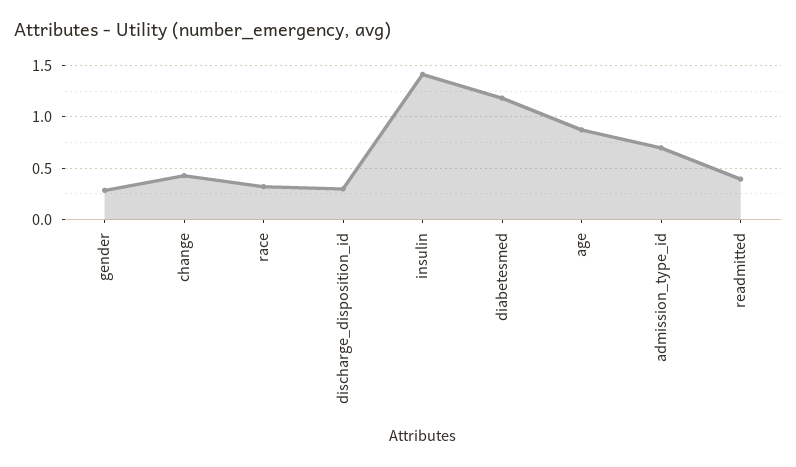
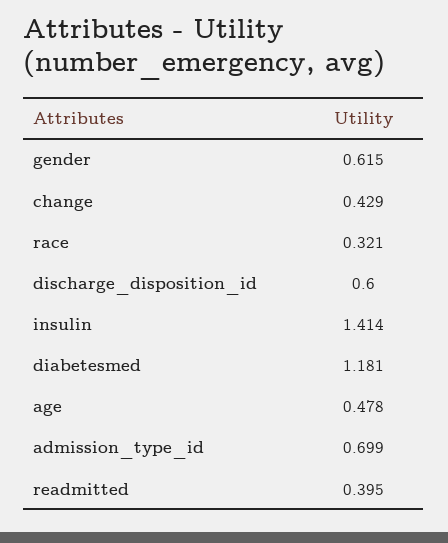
gender: 0.3 -> 0.615
discharge_disposition_id: 0.3 -> 0.6
age: 0.9 -> 0.478

